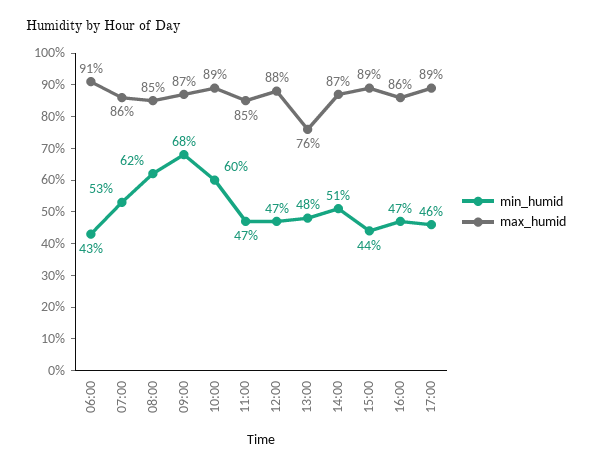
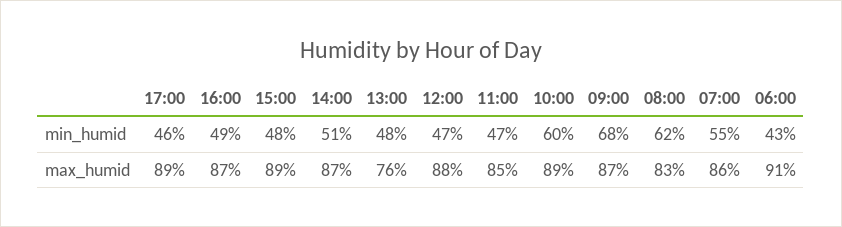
min_humid, 07:00: 53 -> 55
max_humid, 08:00: 85 -> 83
min_humid, 15:00: 44 -> 48
min_humid, 16:00: 47 -> 49
max_humid, 16:00: 86 -> 87

